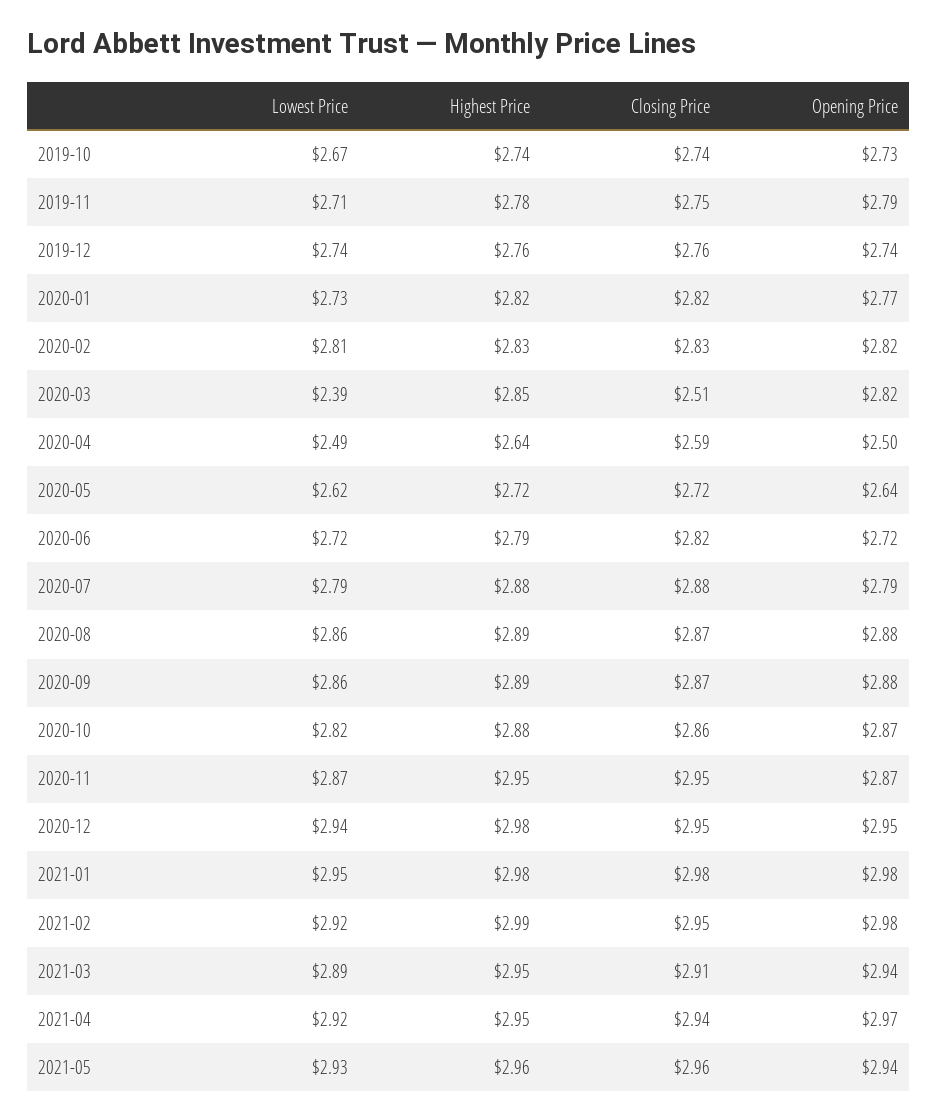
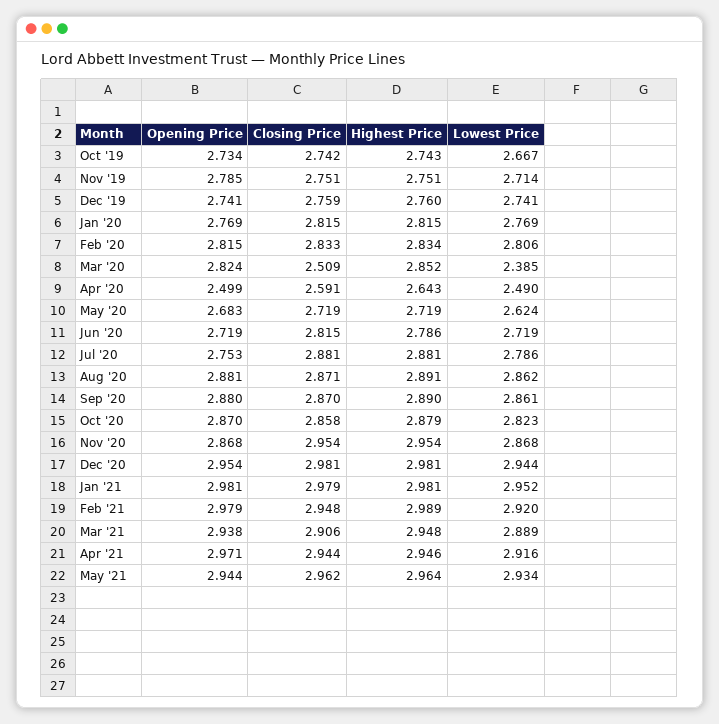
Highest Price, 2019-11: 2.78 -> 2.751
Lowest Price, 2020-01: 2.73 -> 2.769
Opening Price, 2020-05: 2.64 -> 2.683
Opening Price, 2020-07: 2.79 -> 2.753
Closing Price, 2020-12: 2.95 -> 2.981

